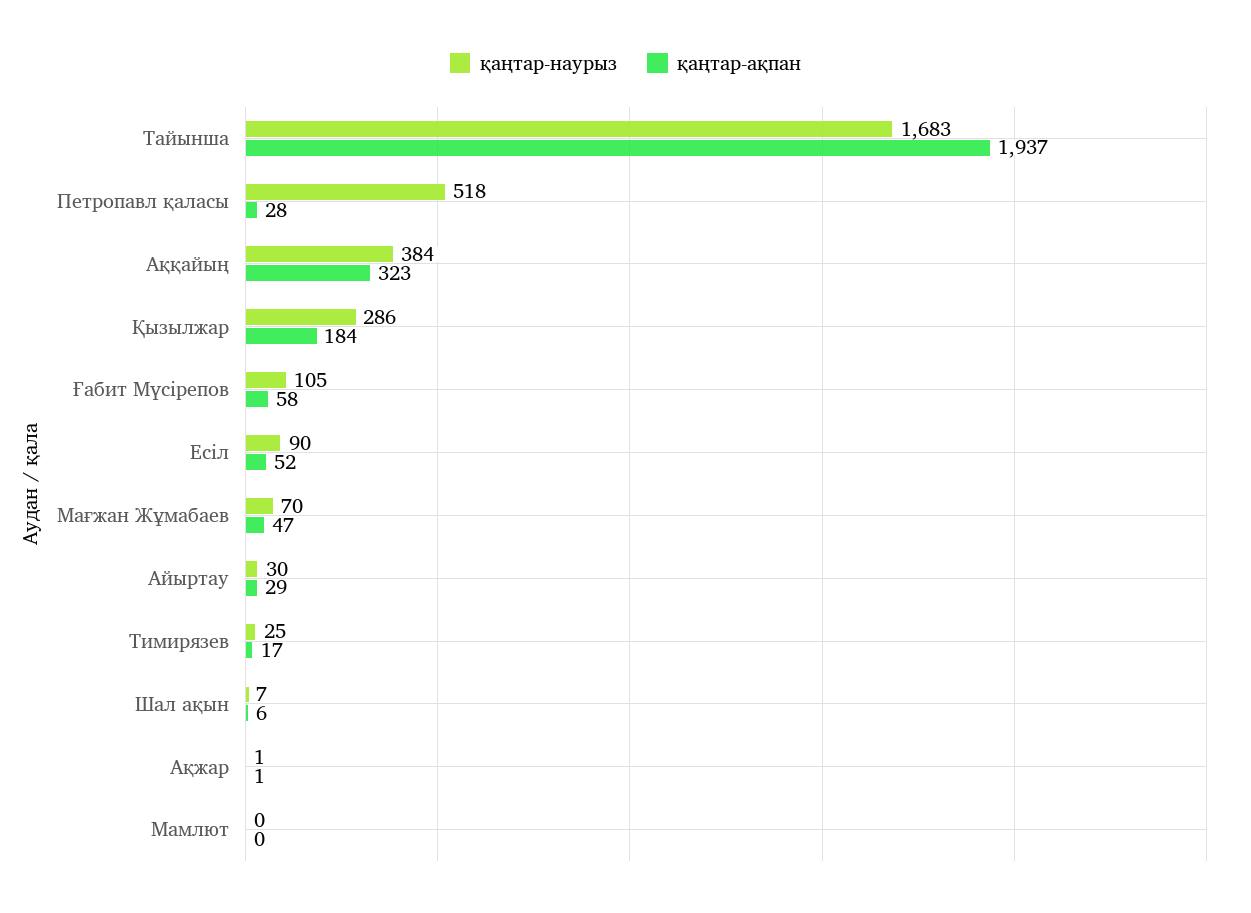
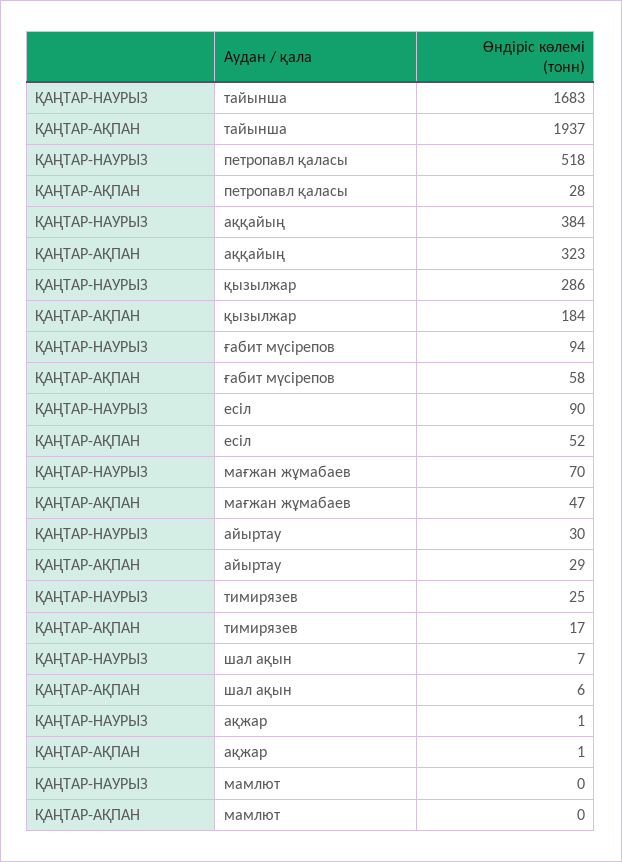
қаңтар-наурыз, Ғабит Мүсірепов: 105 -> 94

